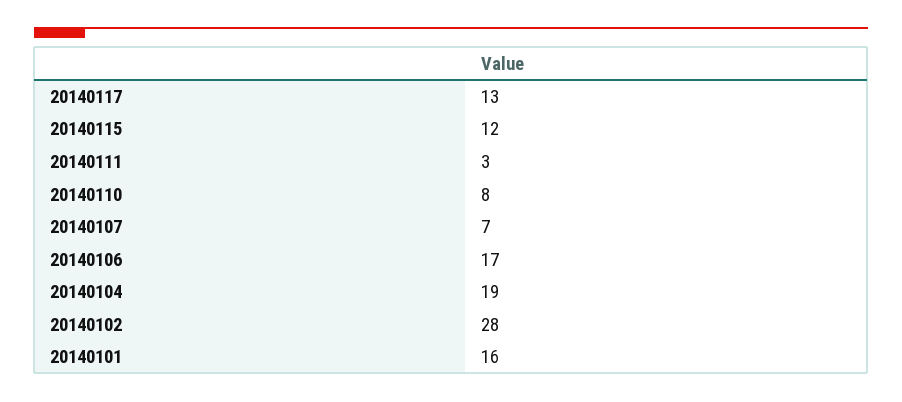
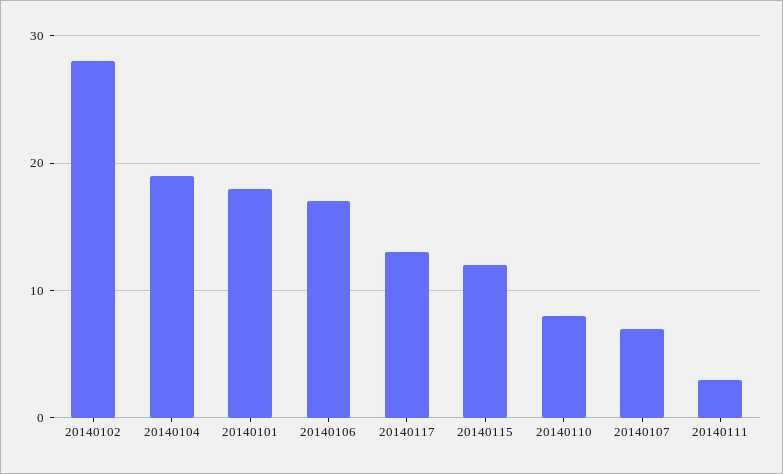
20140101: 16 -> 18

